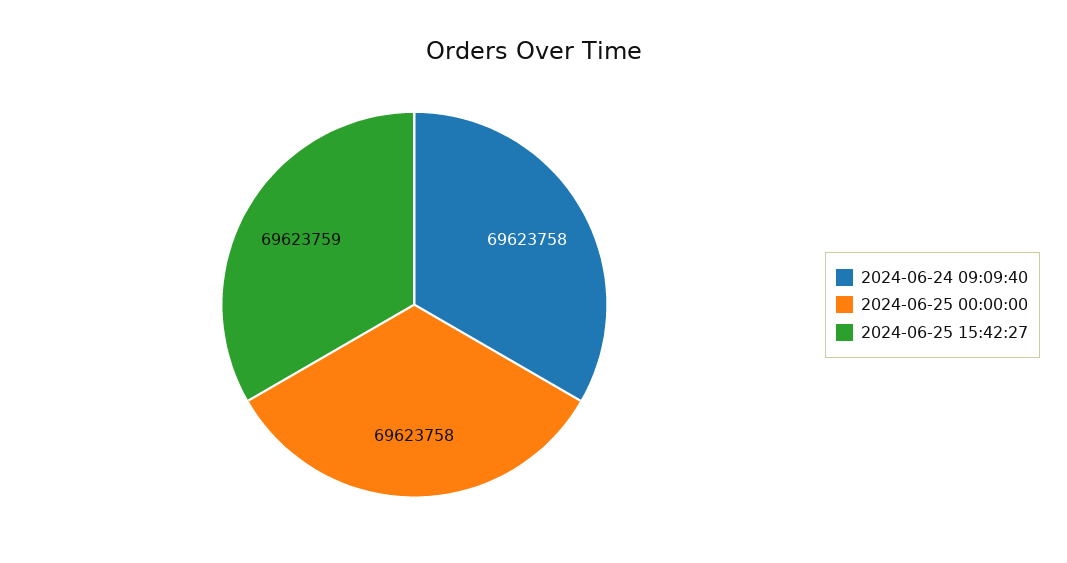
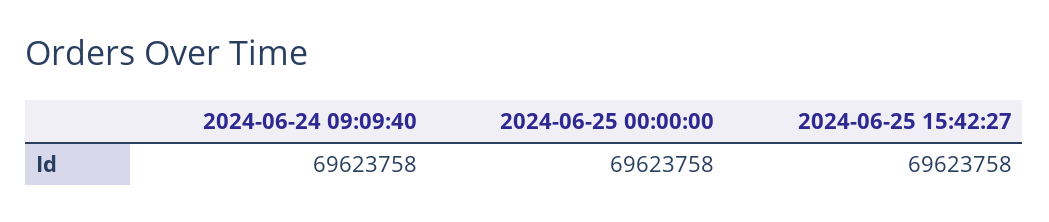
2024-06-25 15:42:27: 69623759 -> 69623758

